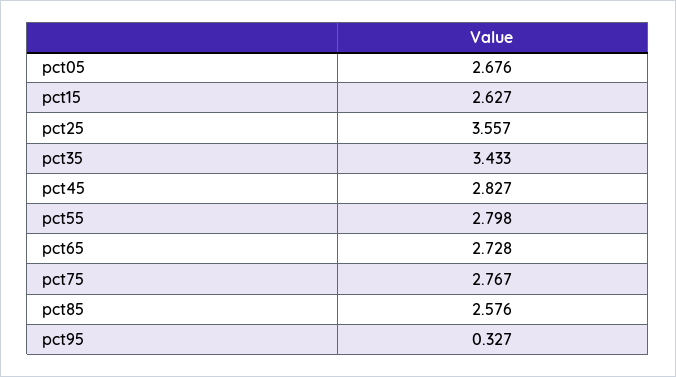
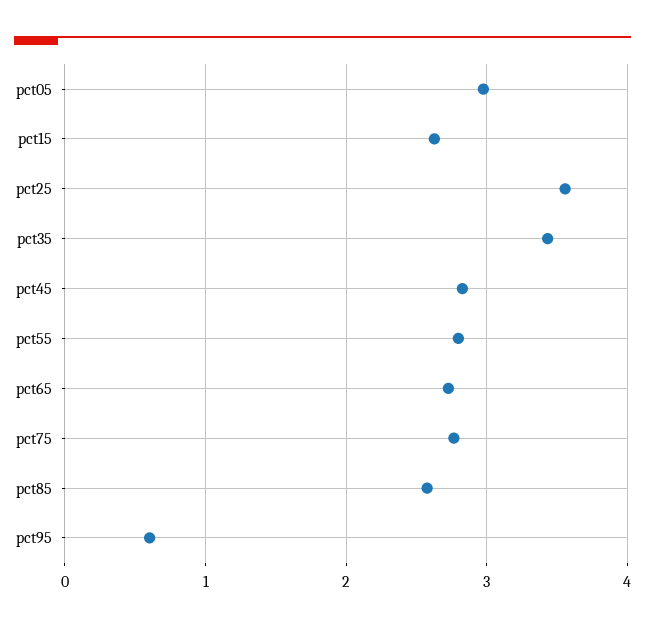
pct05: 2.676 -> 3
pct95: 0.327 -> 0.6

